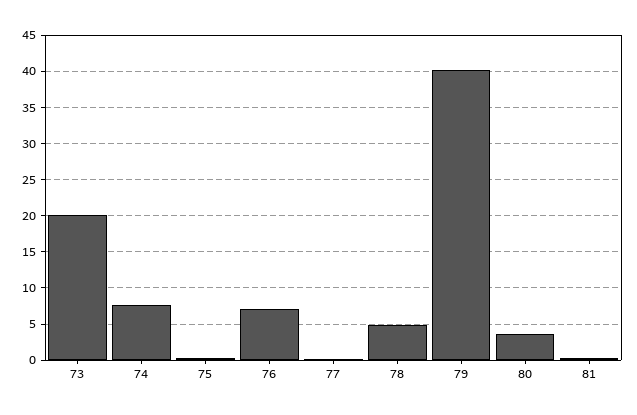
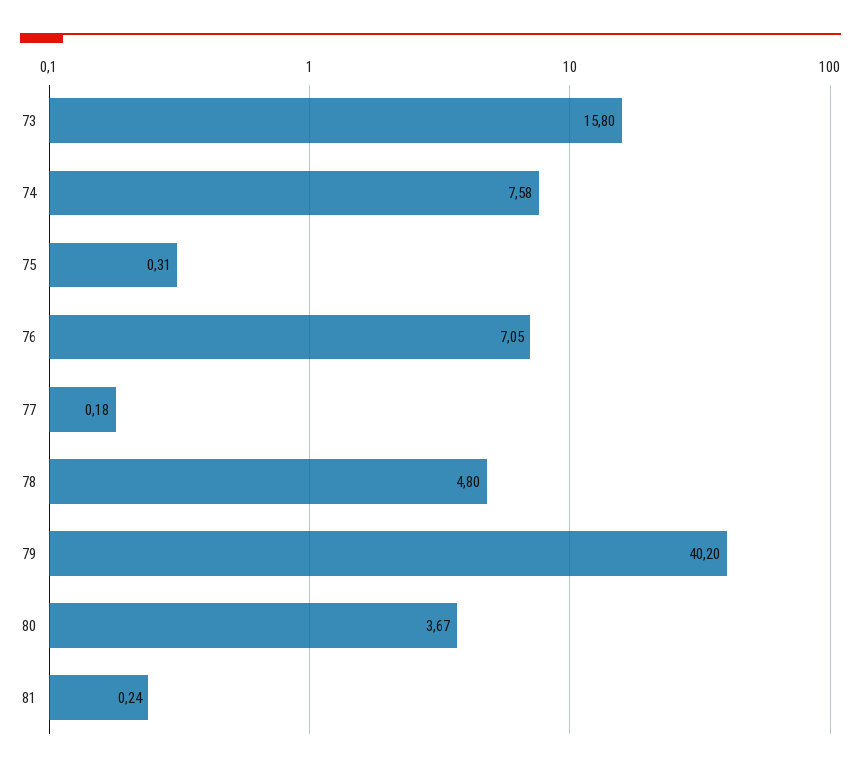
73: 20 -> 15.8

